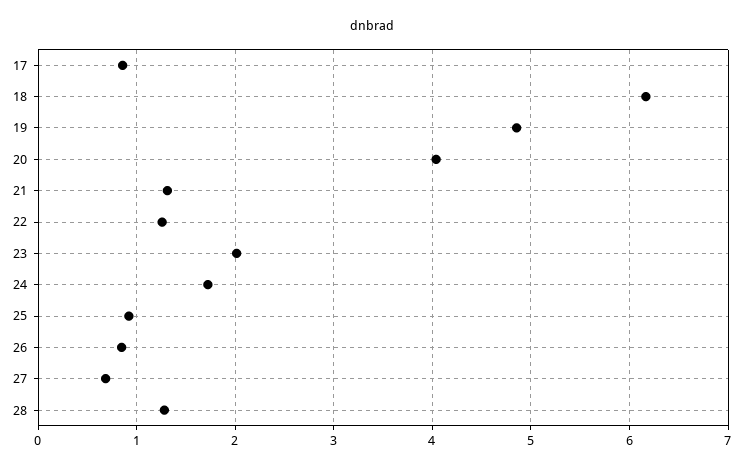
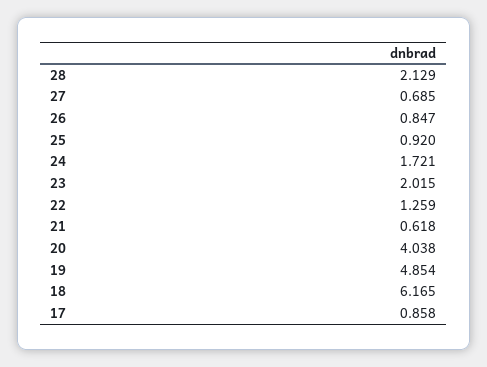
21: 1.3 -> 0.618
28: 1.3 -> 2.129

